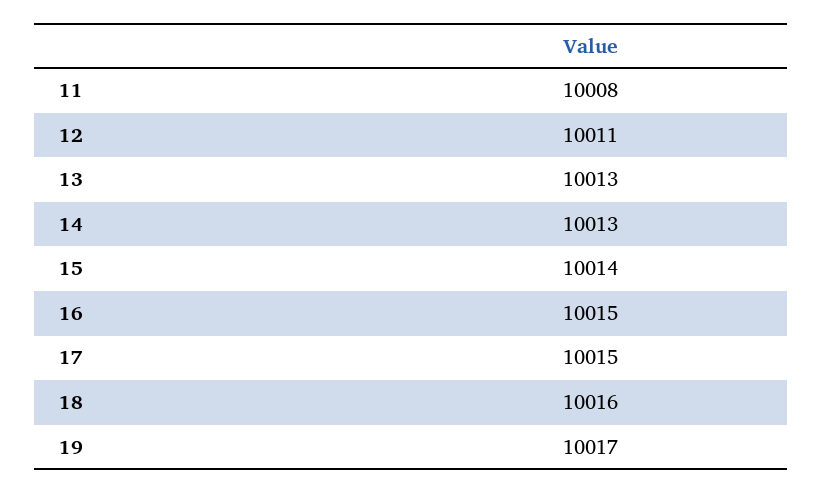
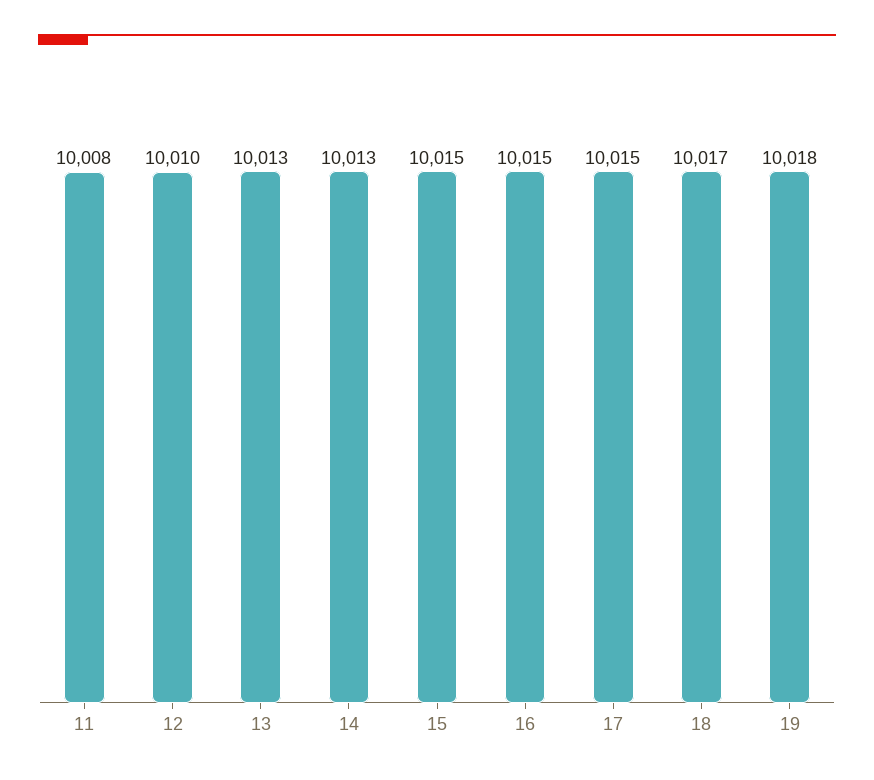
12: 10011 -> 10010
15: 10014 -> 10015
18: 10016 -> 10017
19: 10017 -> 10018

